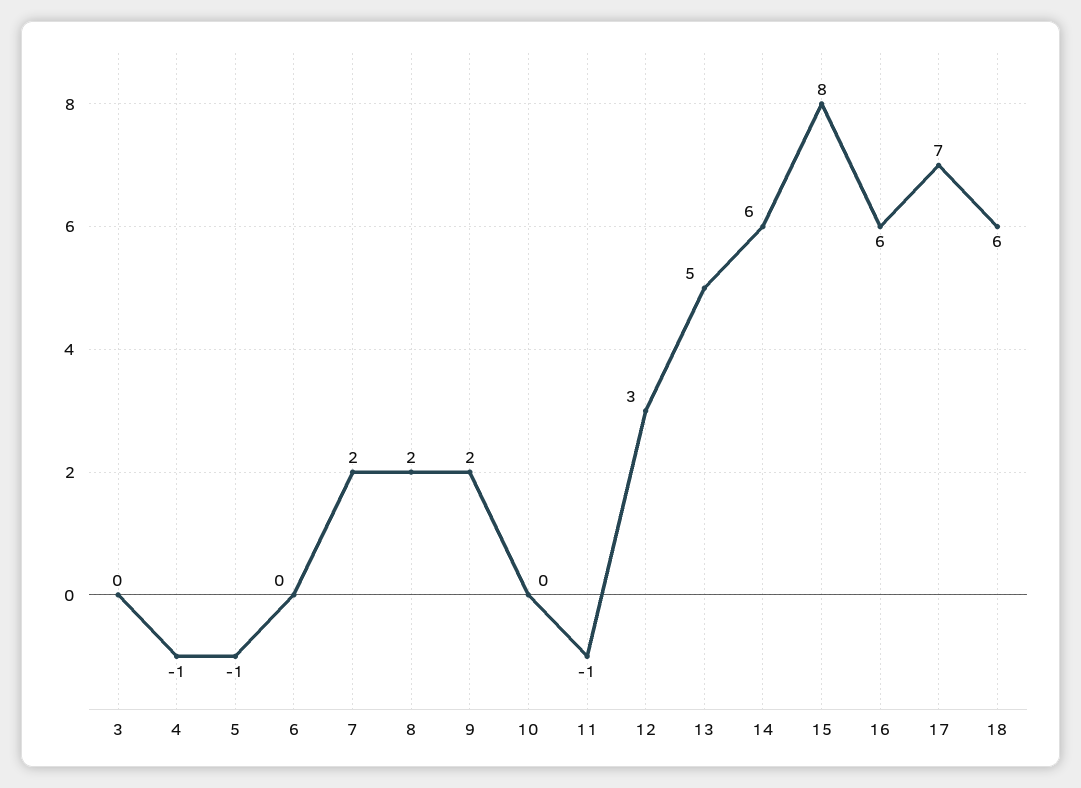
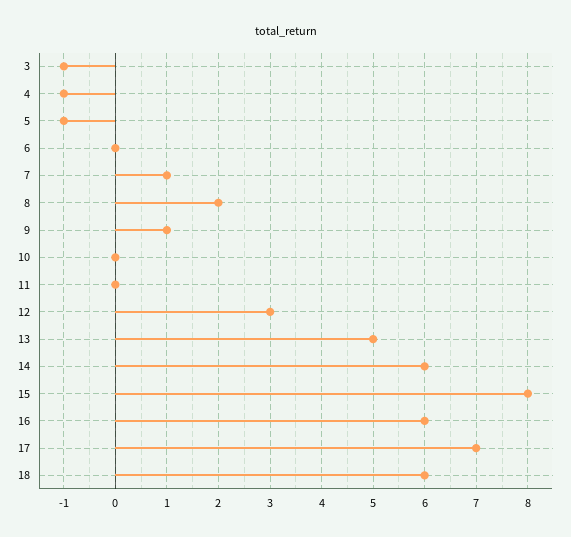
3: 0 -> -1
7: 2 -> 1
9: 2 -> 1
11: -1 -> 0

